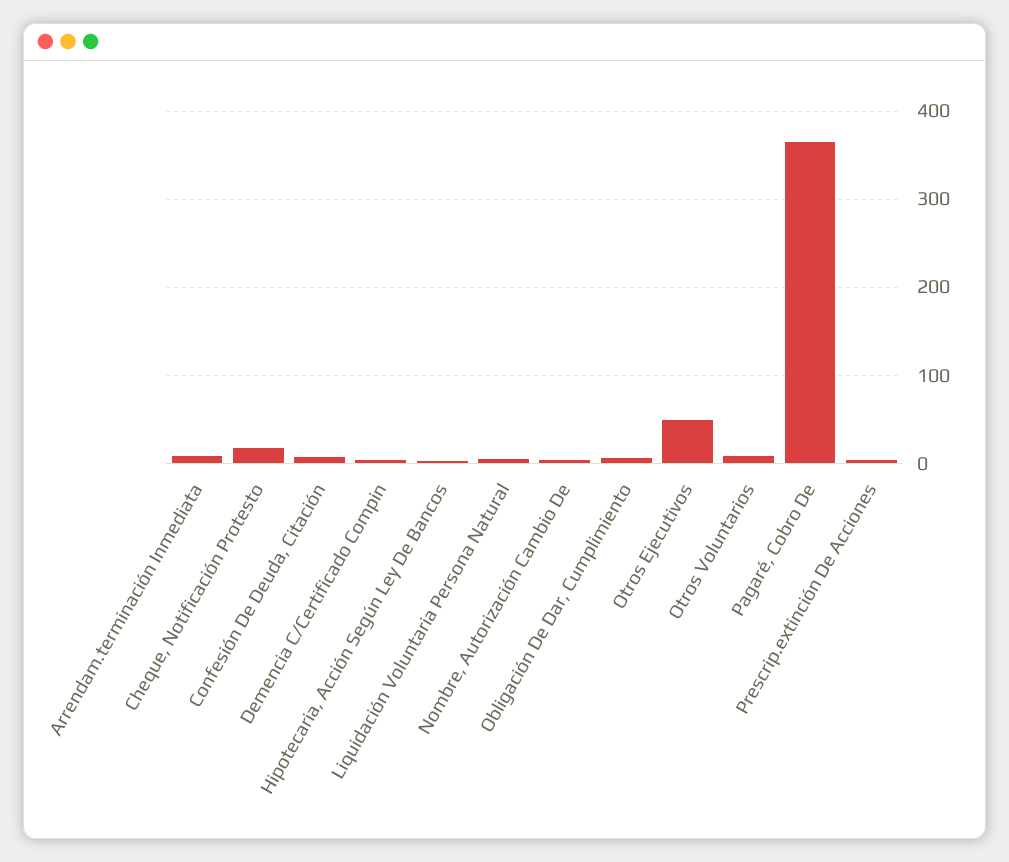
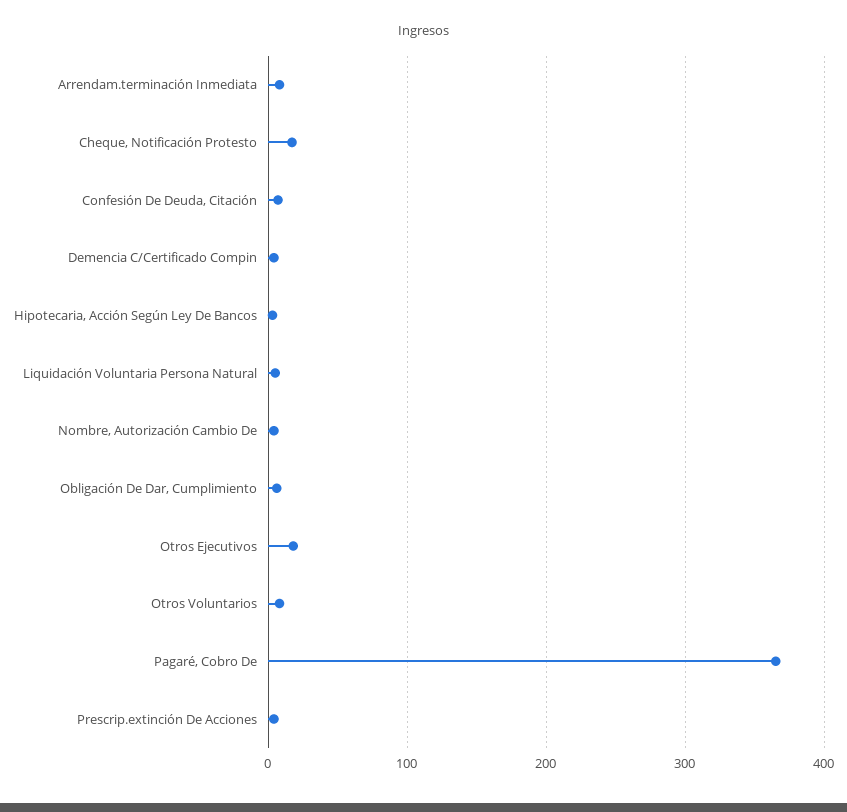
Otros Ejecutivos: 50 -> 20

